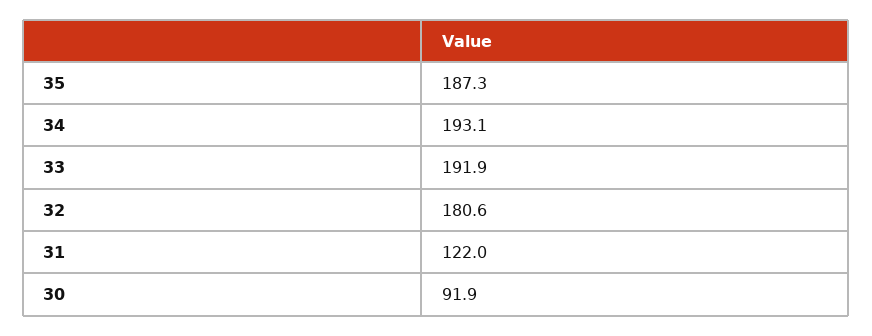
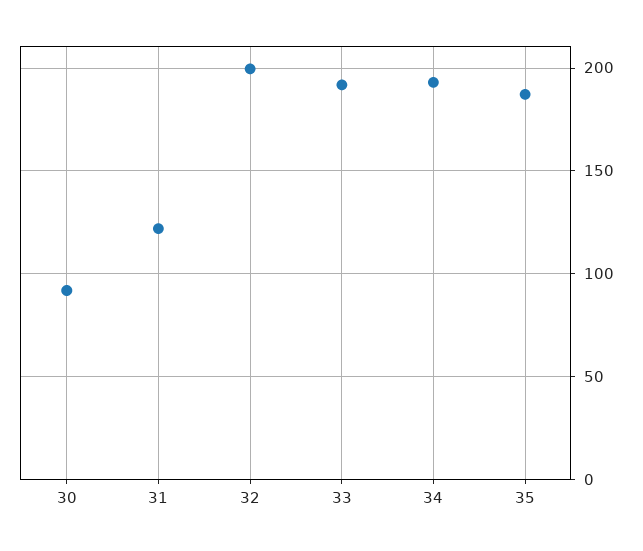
32: 180.6 -> 200

